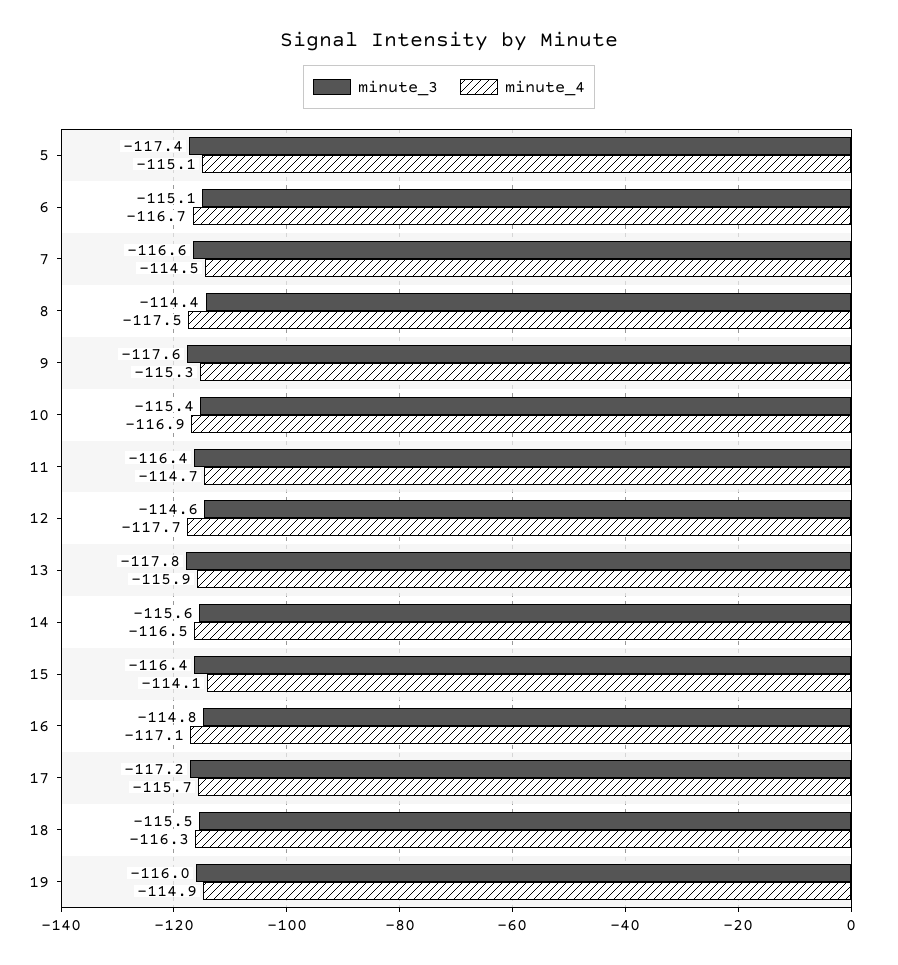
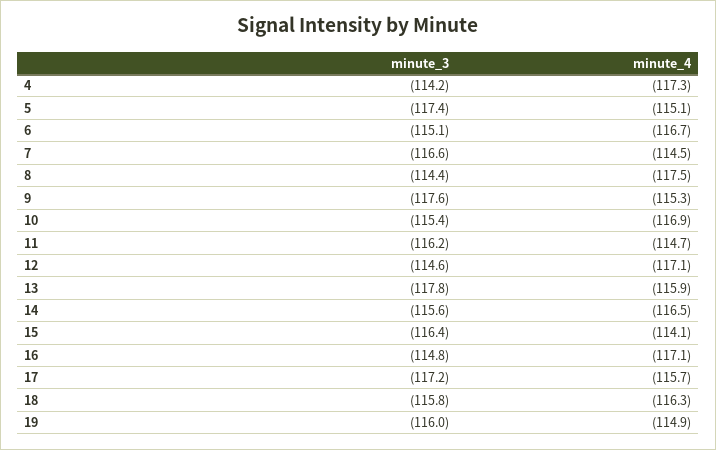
minute_3, 11: -116.4 -> -116.2
minute_4, 12: -117.7 -> -117.1
minute_3, 18: -115.5 -> -115.8
minute_3, 4: none -> -114.2
minute_4, 4: none -> -117.3

